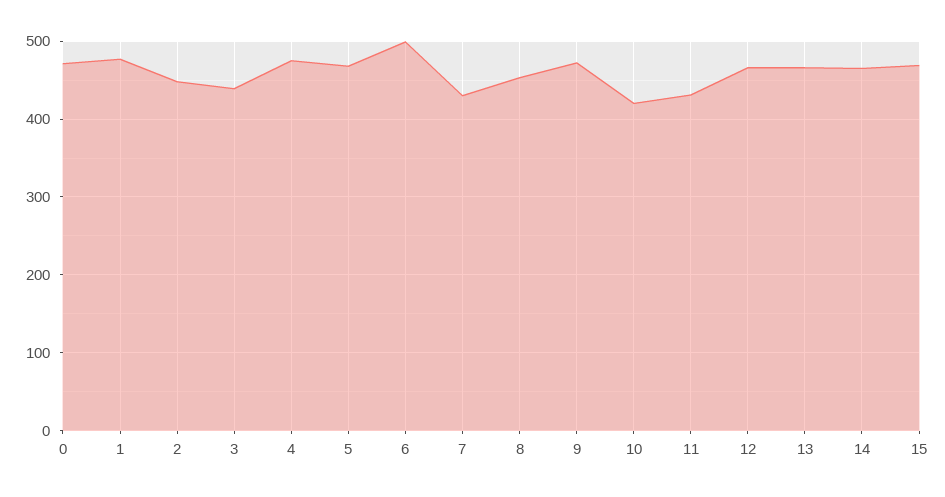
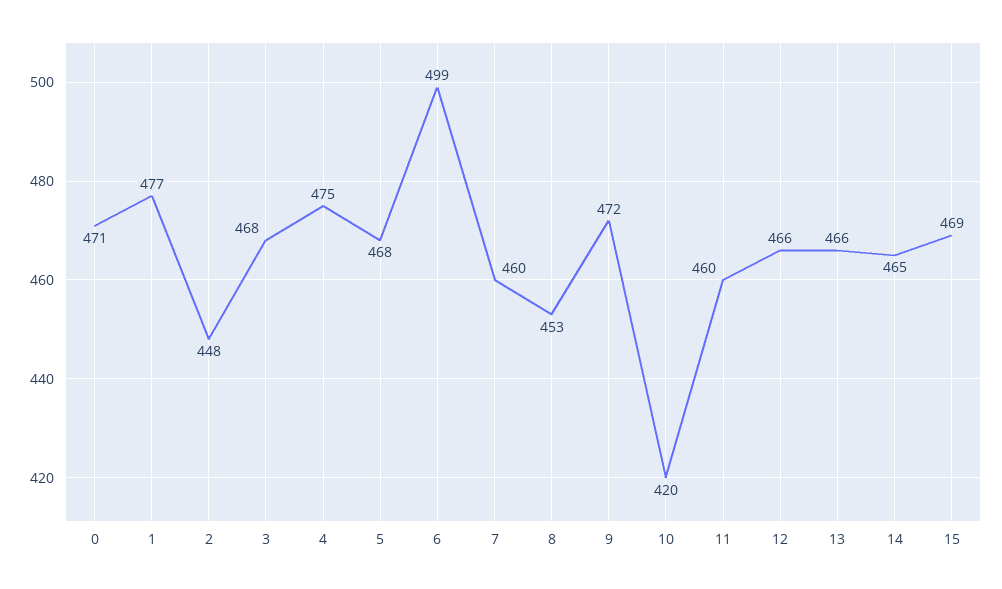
3: 440 -> 468
7: 430 -> 460
11: 430 -> 460

